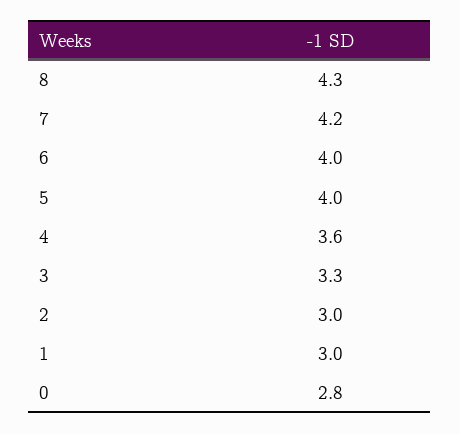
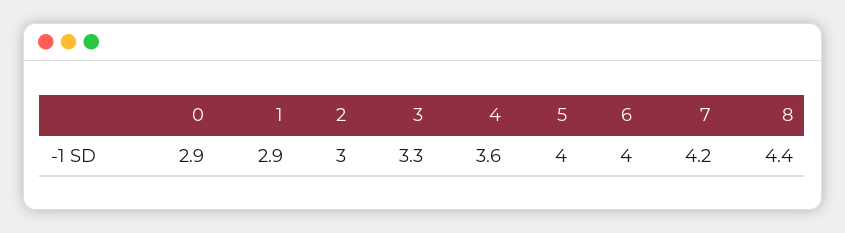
8: 4.3 -> 4.4
1: 3 -> 2.9
0: 2.8 -> 2.9

